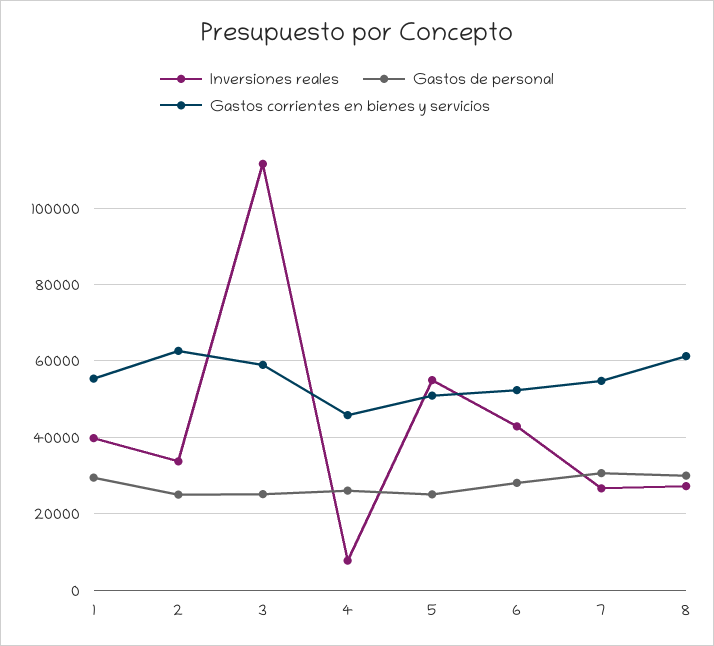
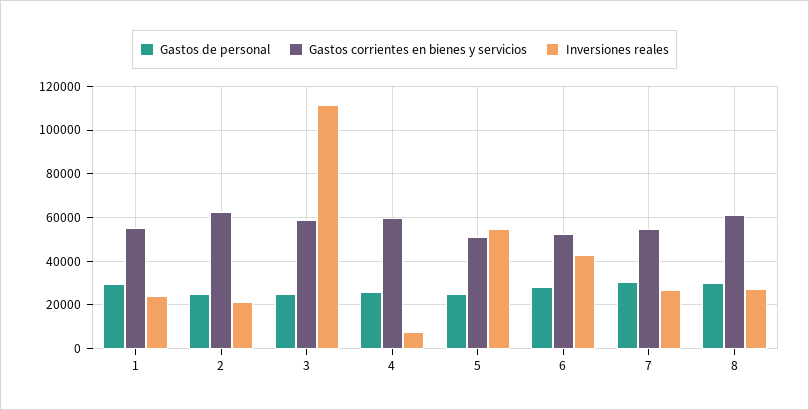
Inversiones reales, 1: 40000 -> 25000
Inversiones reales, 2: 34000 -> 20000
Gastos corrientes en bienes y servicios, 4: 46000 -> 60000

